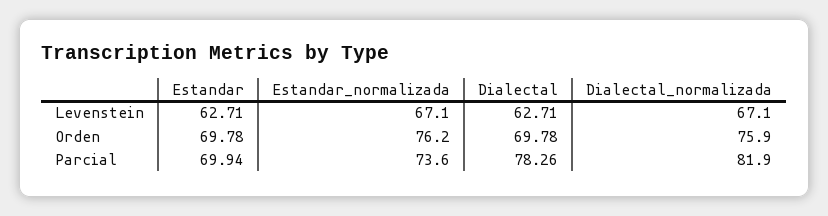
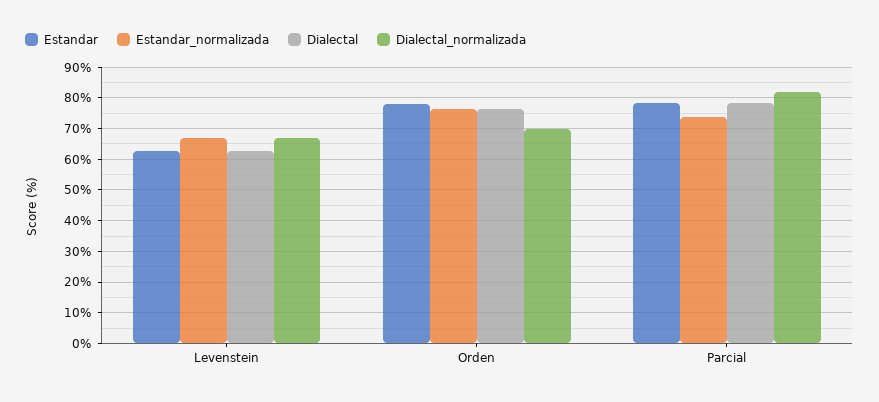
Estandar, Orden: 69.78 -> 78
Dialectal, Orden: 69.78 -> 76
Dialectal_normalizada, Orden: 75.9 -> 70
Estandar, Parcial: 69.94 -> 78

